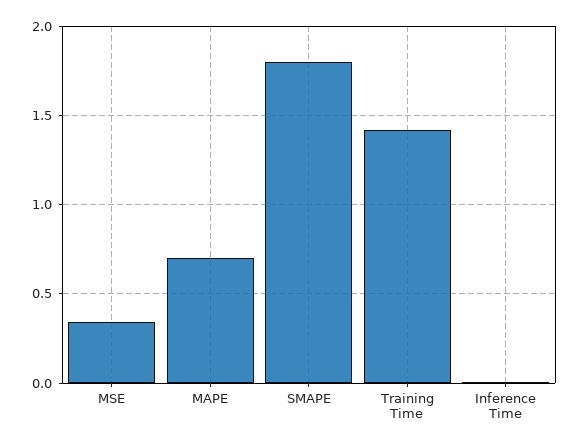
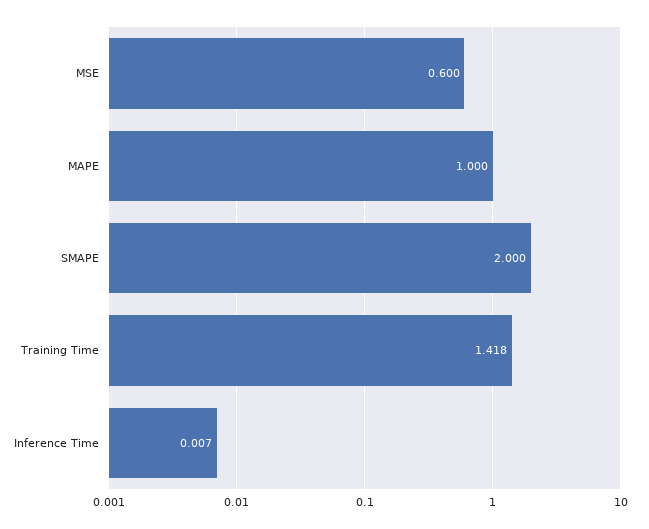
MSE: 0.35 -> 0.6
MAPE: 0.7 -> 1
SMAPE: 1.8 -> 2

